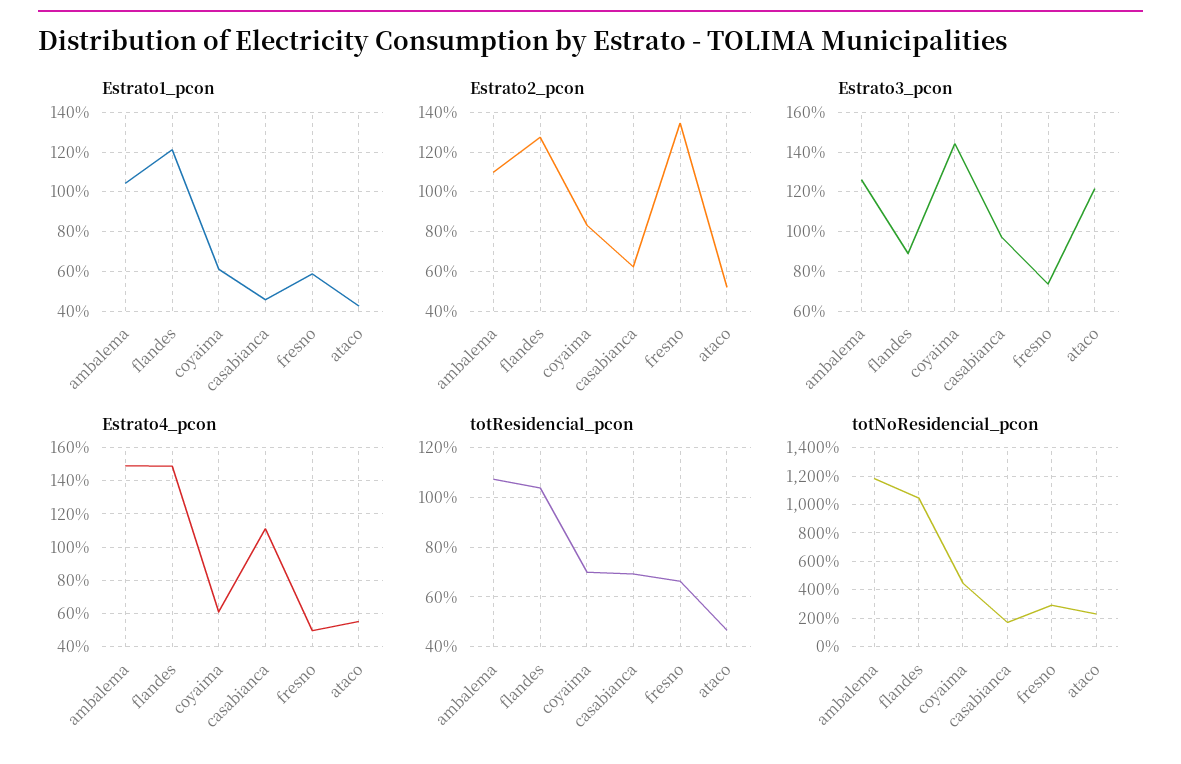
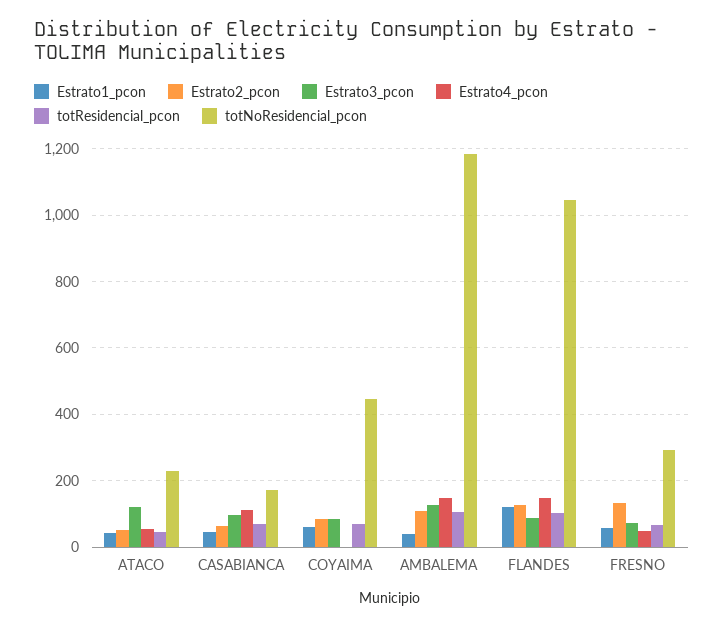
Estrato1_pcon, ambalema: 105 -> 40
Estrato3_pcon, coyaima: 145 -> 80
Estrato4_pcon, coyaima: 60 -> 0

